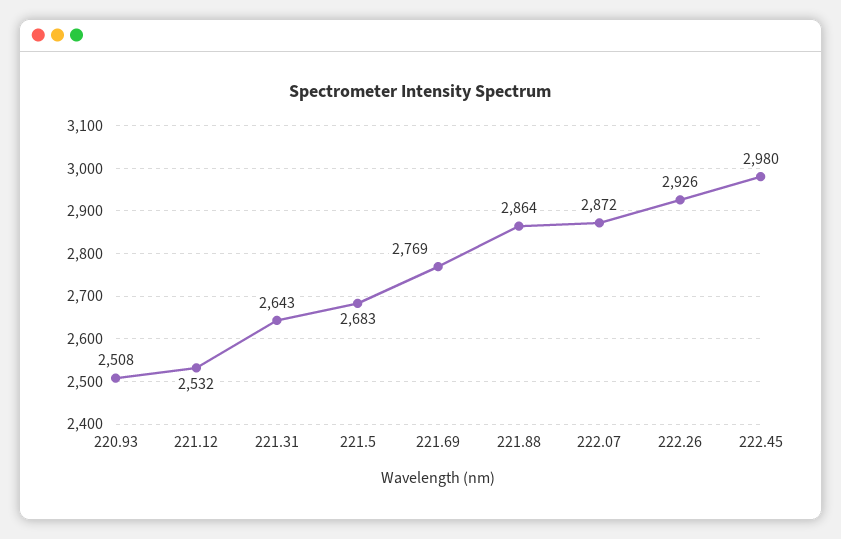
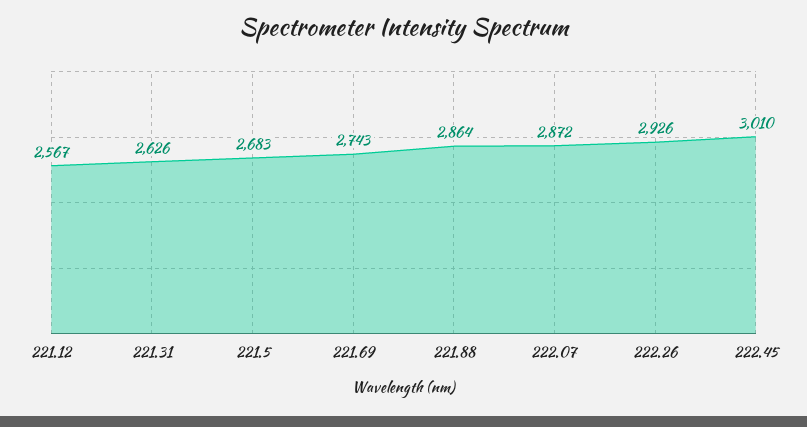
220.93: 2508 -> none
221.12: 2532 -> 2567
221.31: 2643 -> 2626
221.69: 2769 -> 2743
222.45: 2980 -> 3010

